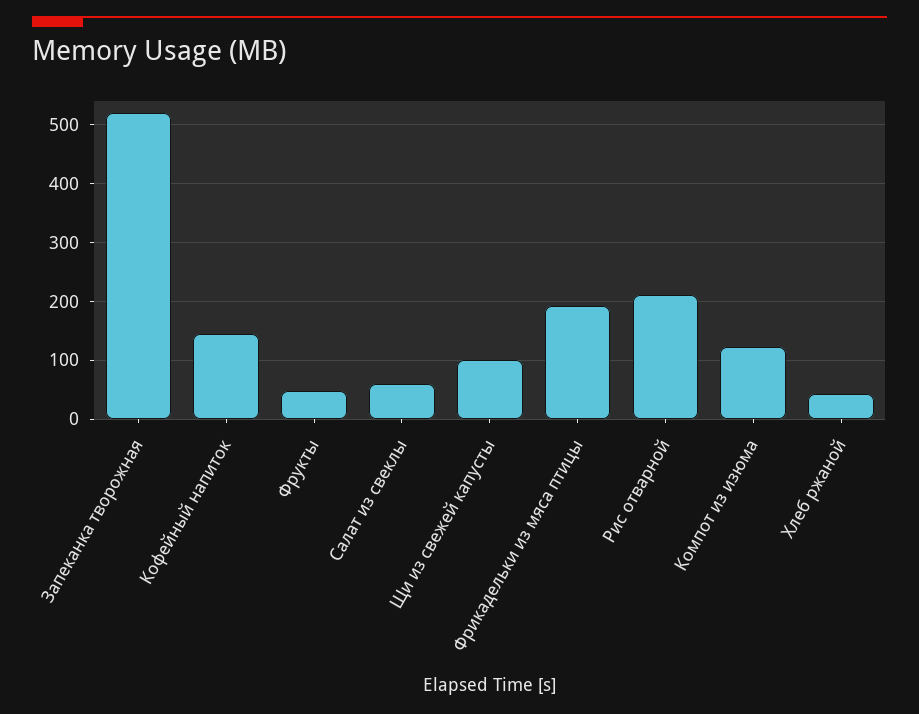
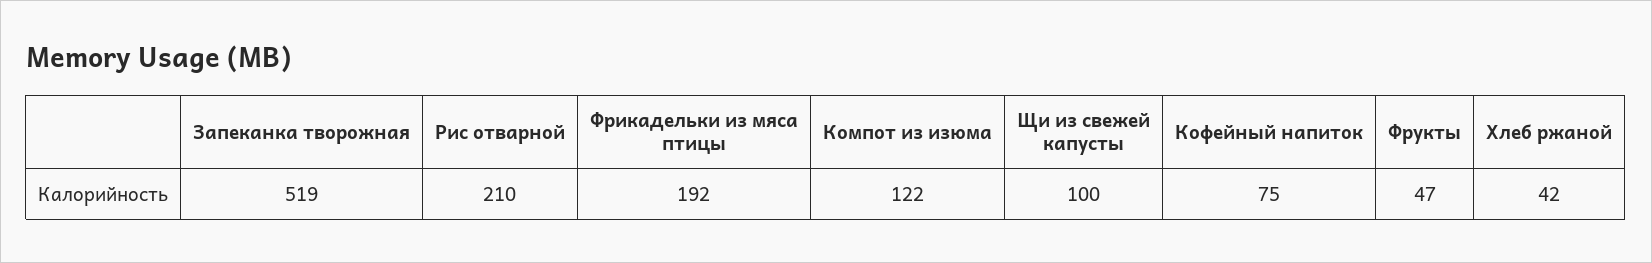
Кофейный напиток: 140 -> 75
Салат из свеклы: 60 -> none

